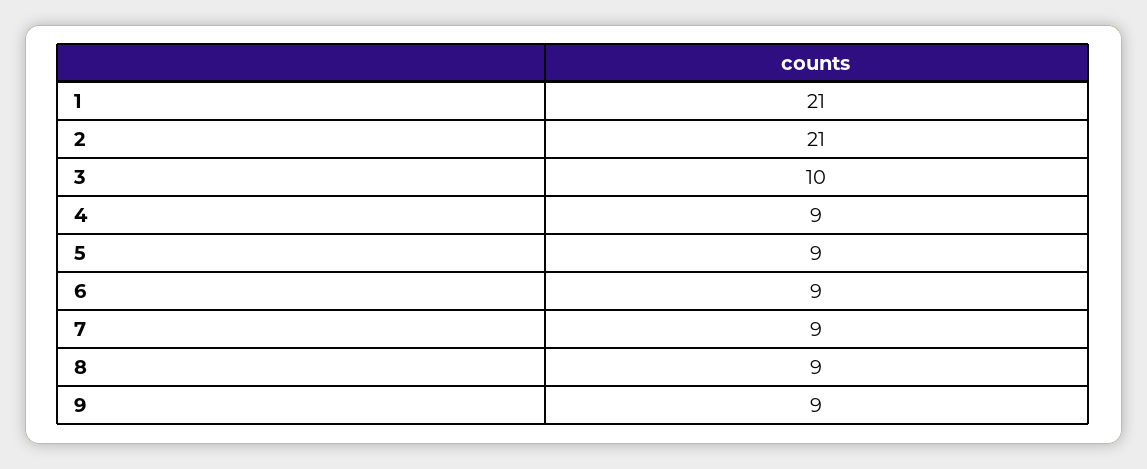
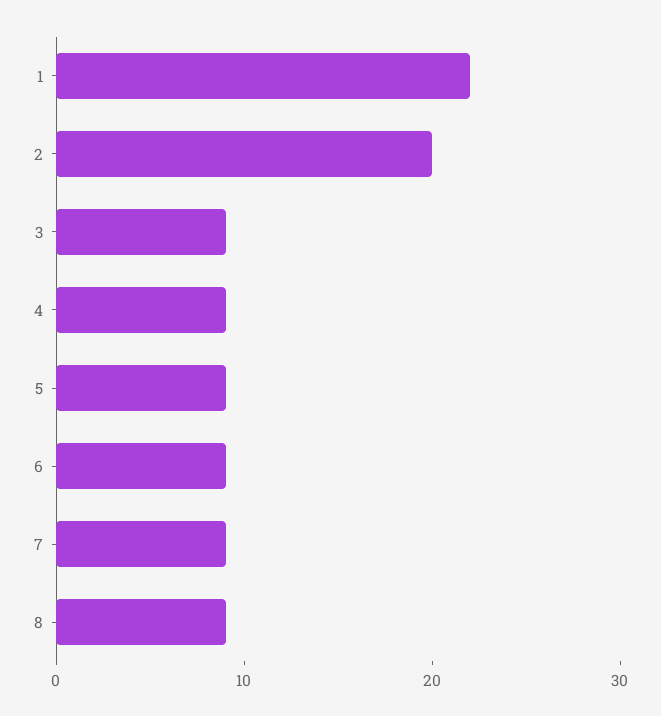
1: 21 -> 22
2: 21 -> 20
3: 10 -> 9
9: 9 -> none

